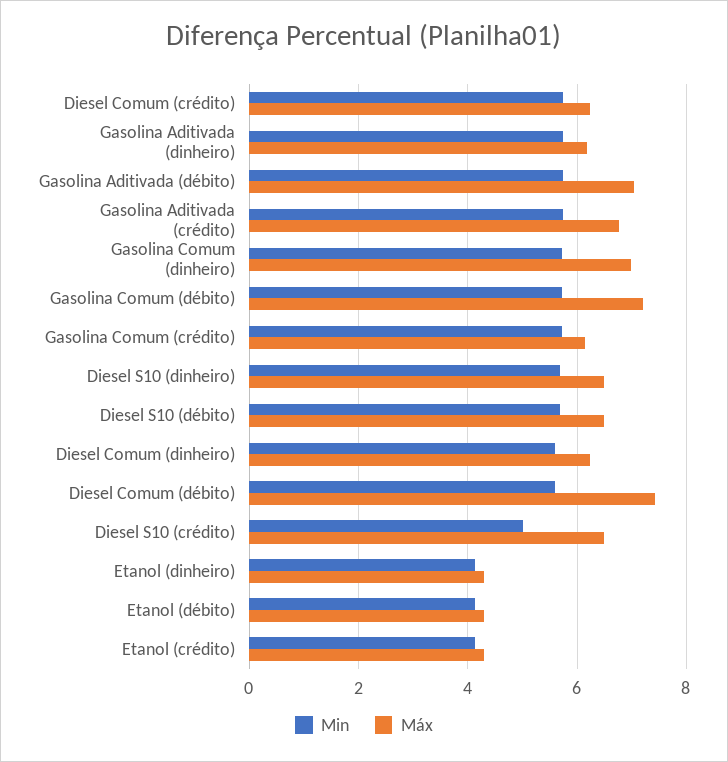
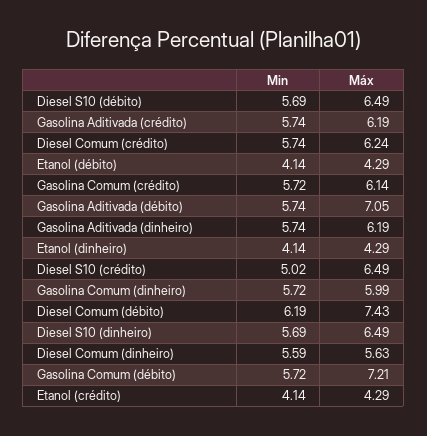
Máx, Gasolina Aditivada (crédito): 6.8 -> 6.19
Máx, Gasolina Comum (dinheiro): 7 -> 5.99
Máx, Diesel Comum (dinheiro): 6.2 -> 5.63
Min, Diesel Comum (débito): 5.6 -> 6.19

